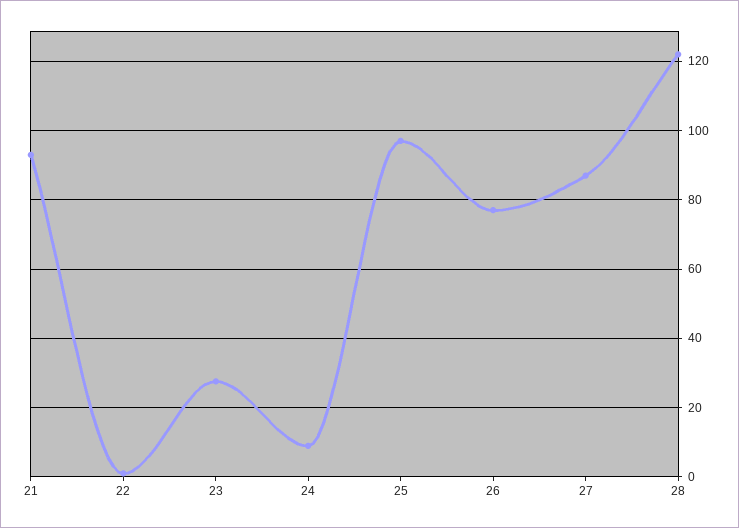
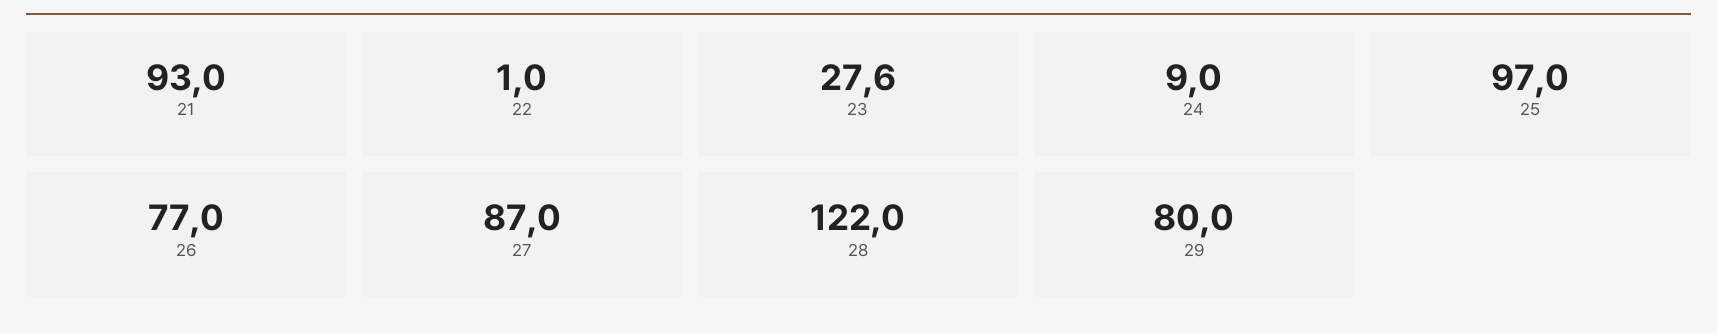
29: none -> 80

